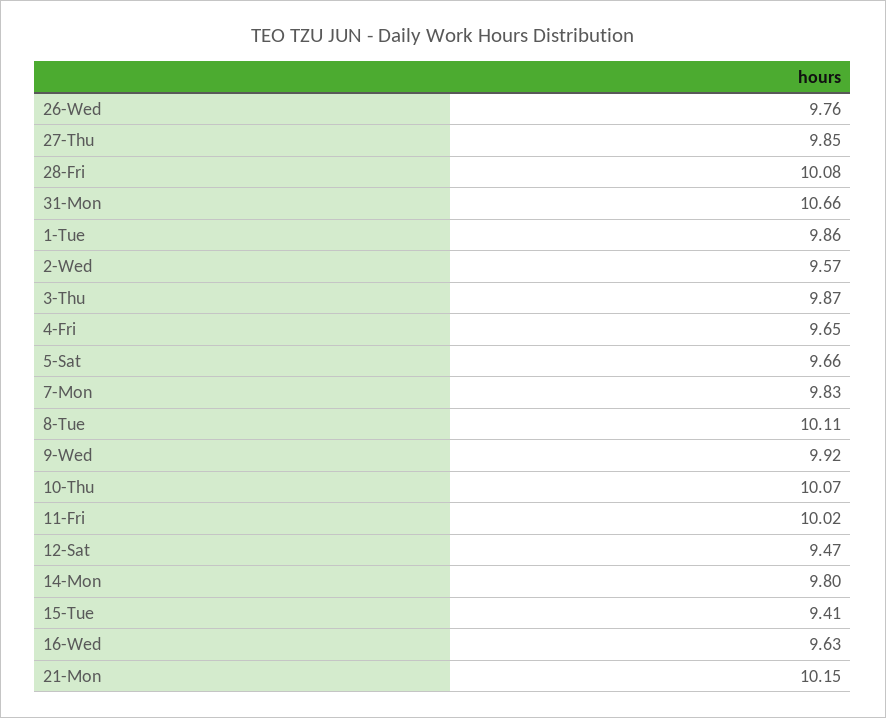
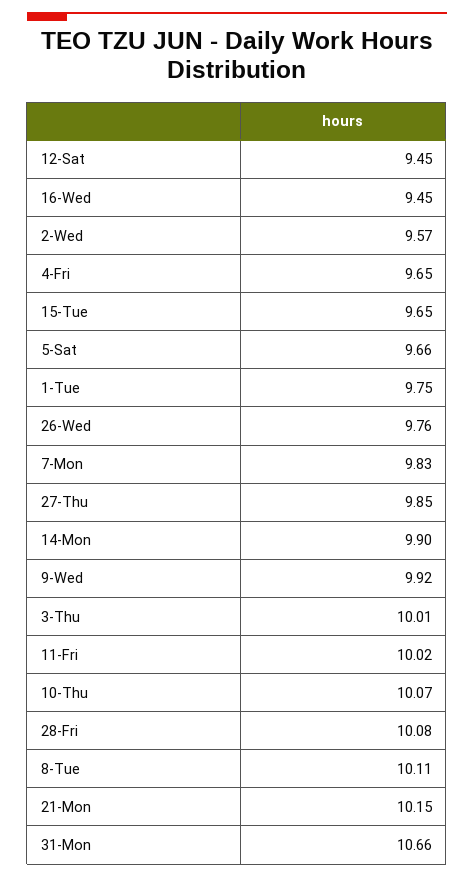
1-Tue: 9.86 -> 9.75
3-Thu: 9.87 -> 10.01
12-Sat: 9.47 -> 9.45
14-Mon: 9.8 -> 9.9
15-Tue: 9.41 -> 9.65
16-Wed: 9.63 -> 9.45

